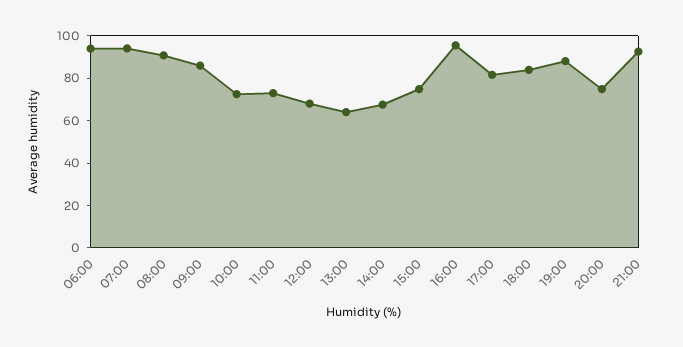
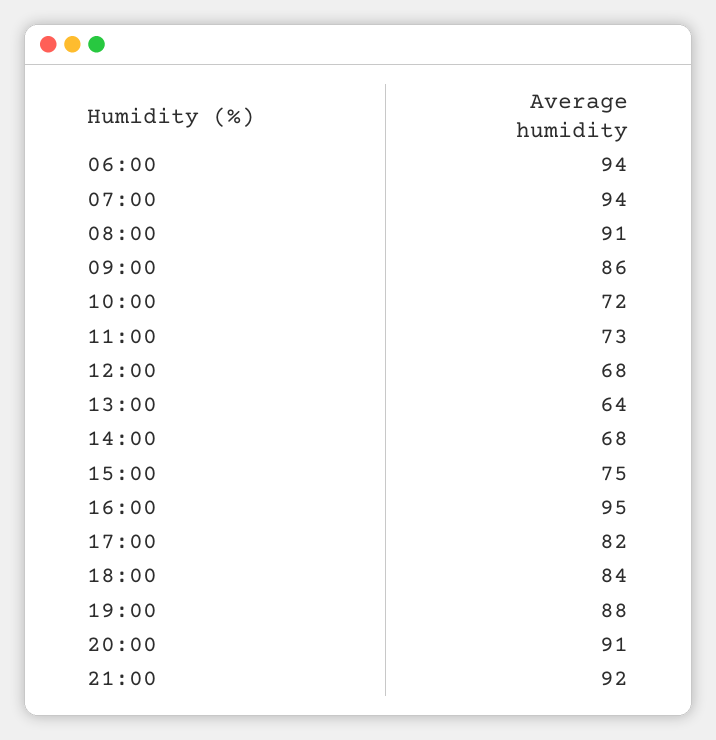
20:00: 75 -> 91

